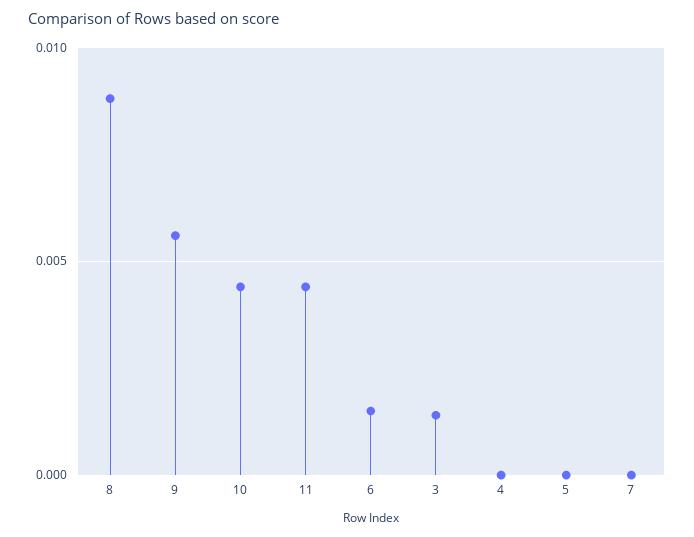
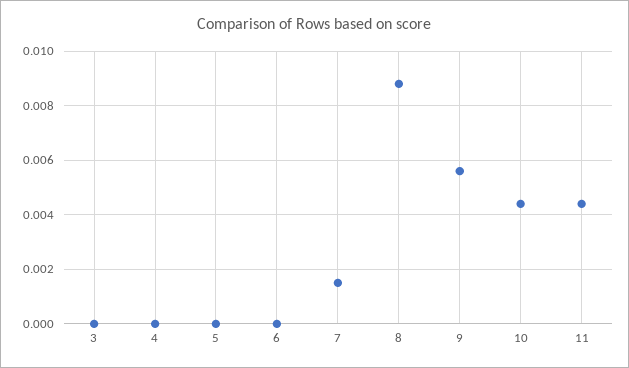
6: 0.0015 -> 0
3: 0.0015 -> 0
7: 0 -> 0.0015

